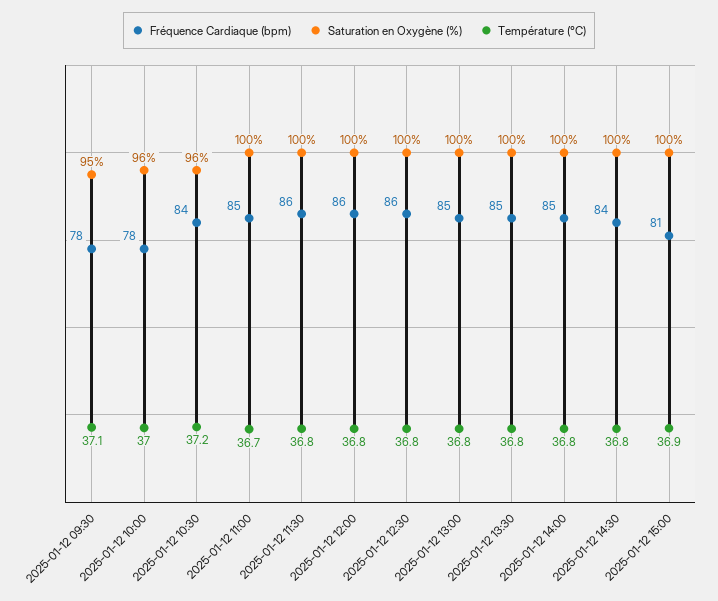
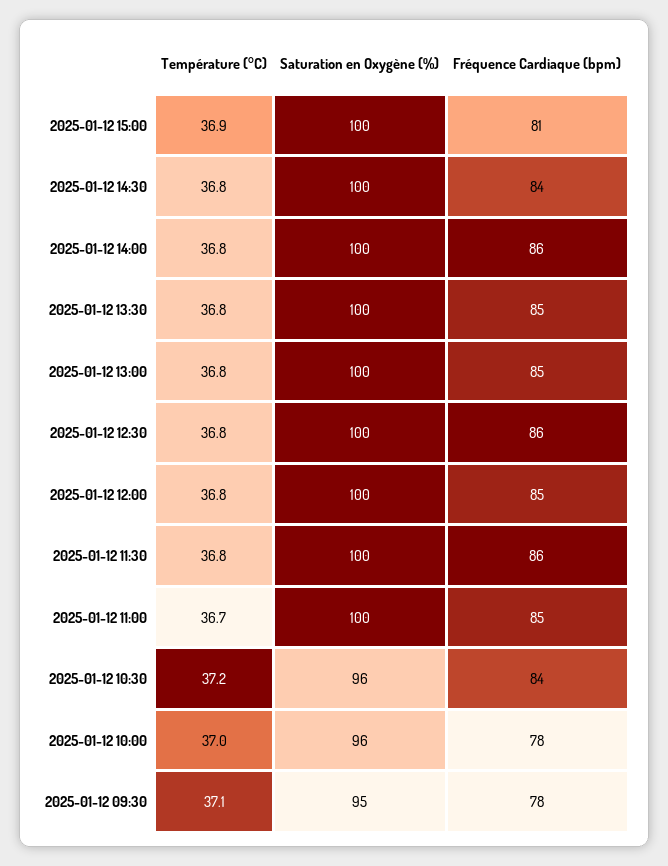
Fréquence Cardiaque (bpm), 2025-01-12 12:00: 86 -> 85
Fréquence Cardiaque (bpm), 2025-01-12 14:00: 85 -> 86

